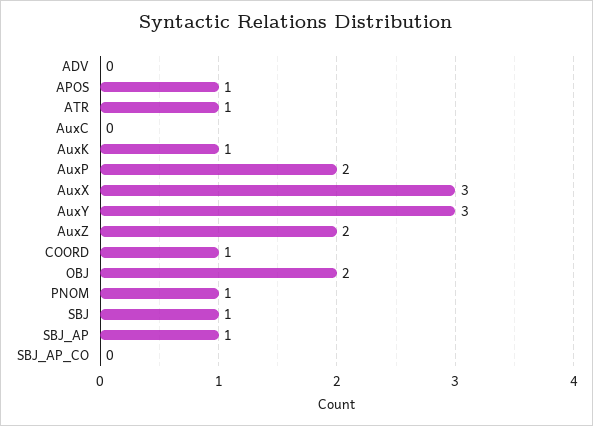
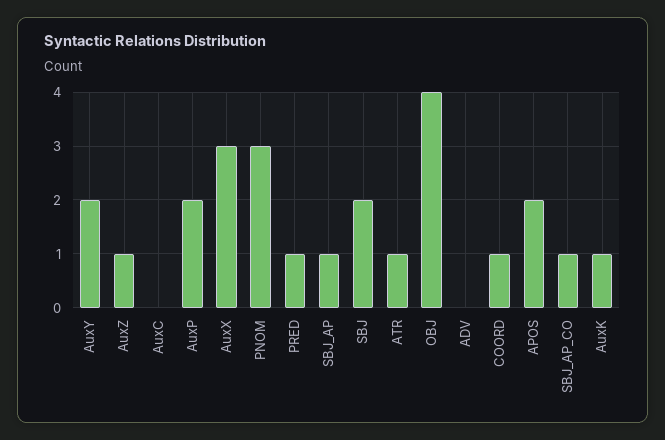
APOS: 1 -> 2
AuxY: 3 -> 2
AuxZ: 2 -> 1
OBJ: 2 -> 4
PNOM: 1 -> 3
SBJ: 1 -> 2
SBJ_AP_CO: 0 -> 1
PRED: none -> 1

